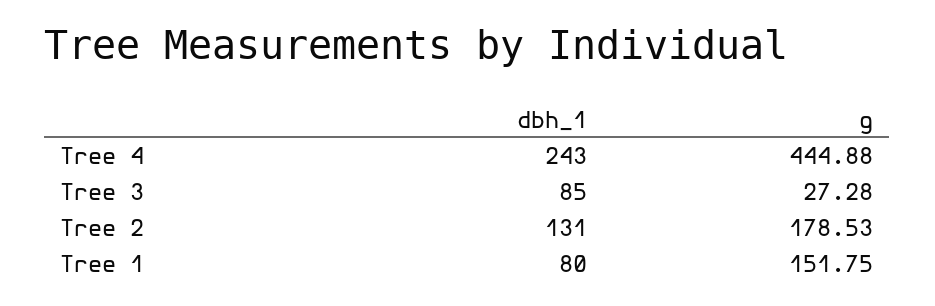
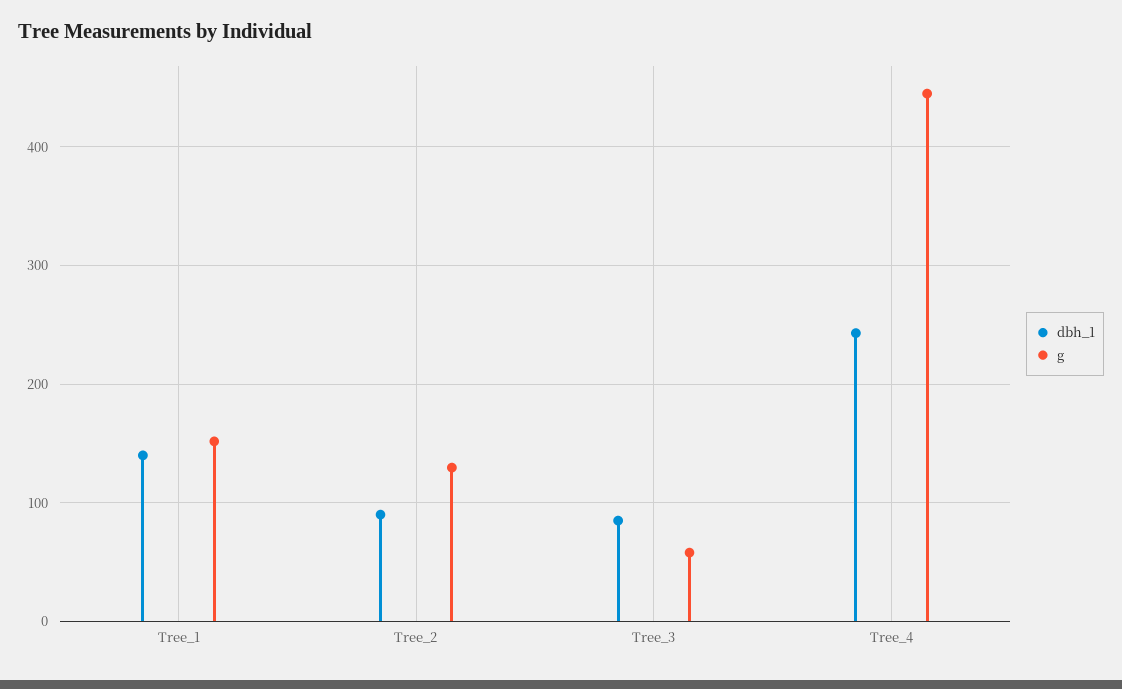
g, Tree 3: 27.28 -> 60
dbh_1, Tree 2: 131 -> 90
g, Tree 2: 178.53 -> 130
dbh_1, Tree 1: 80 -> 140

